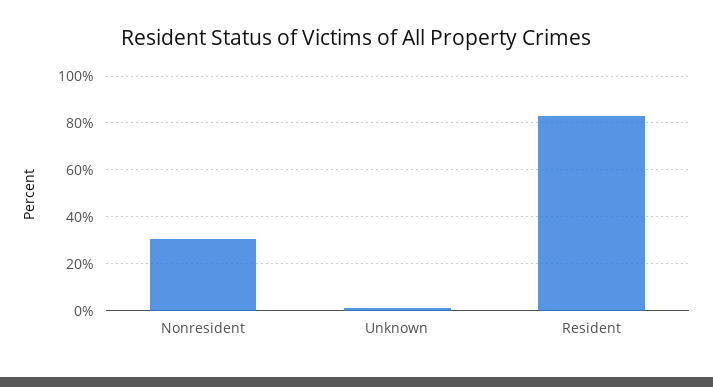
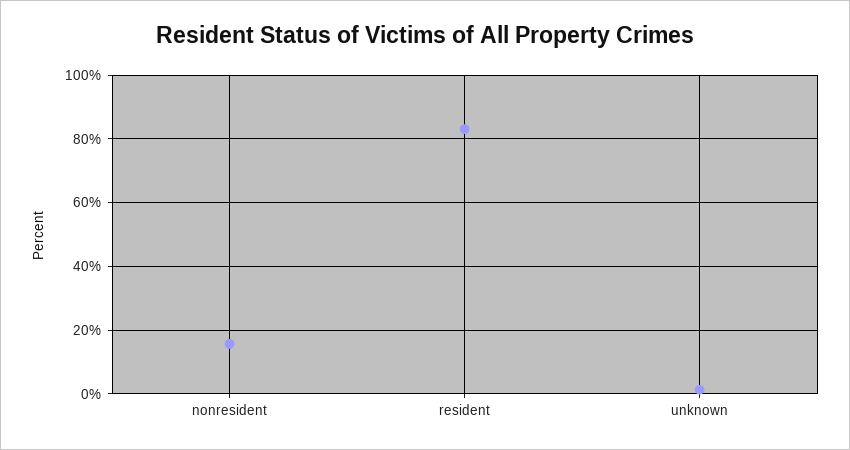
Nonresident: 30 -> 16

